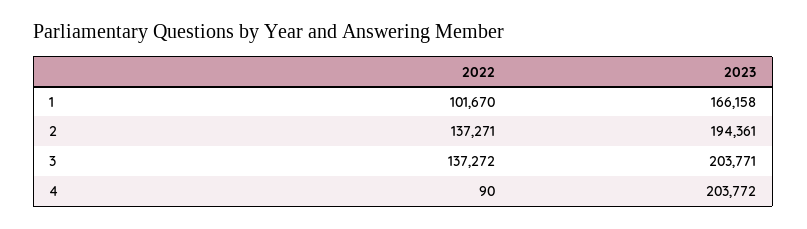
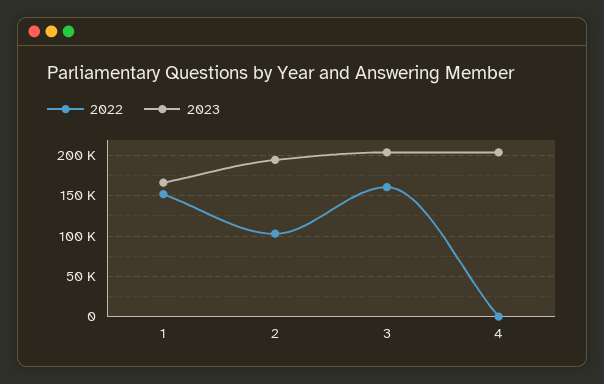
2022, 1: 101670 -> 150000
2022, 2: 137271 -> 100000
2022, 3: 137272 -> 160000

